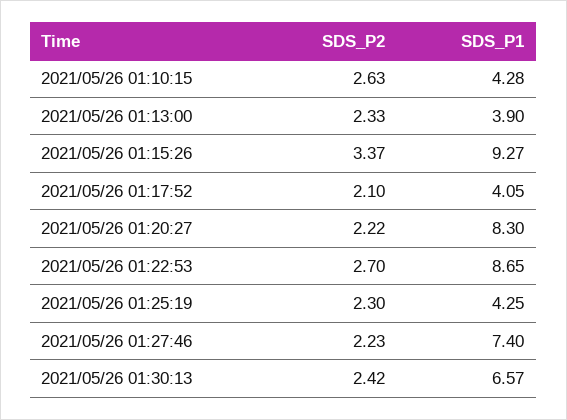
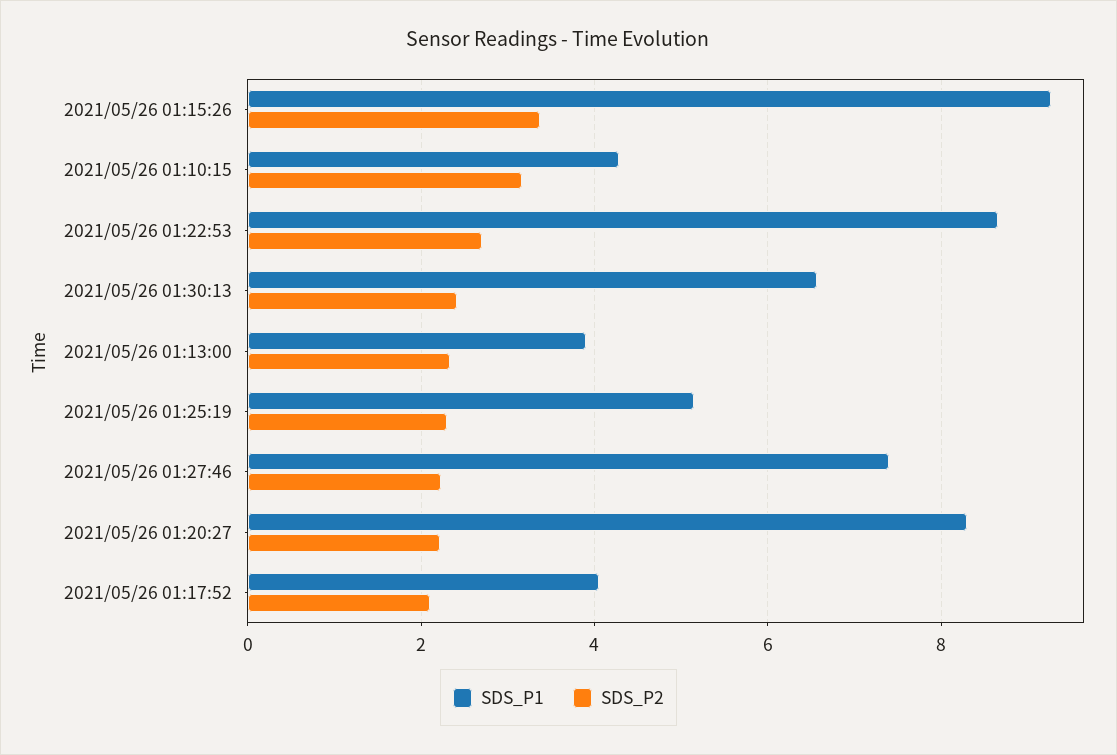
SDS_P2, 2021/05/26 01:10:15: 2.63 -> 3.2
SDS_P1, 2021/05/26 01:25:19: 4.25 -> 5.2

